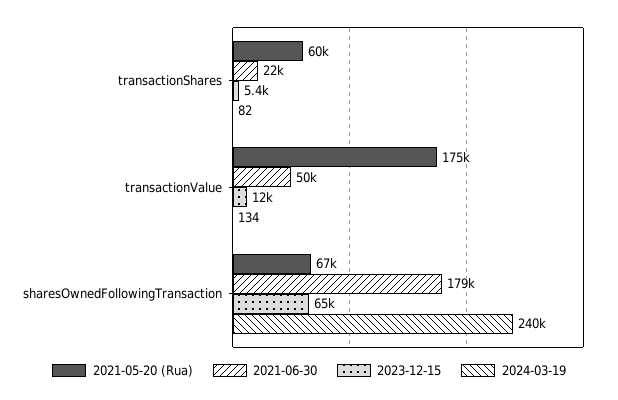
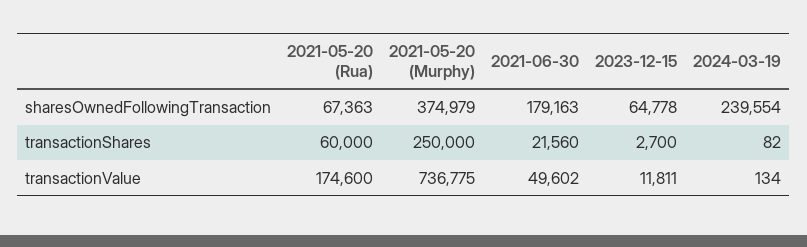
2023-12-15, transactionShares: 5400 -> 2700
2021-05-20 (Murphy), sharesOwnedFollowingTransaction: none -> 374979
2021-05-20 (Murphy), transactionShares: none -> 250000
2021-05-20 (Murphy), transactionValue: none -> 736775

